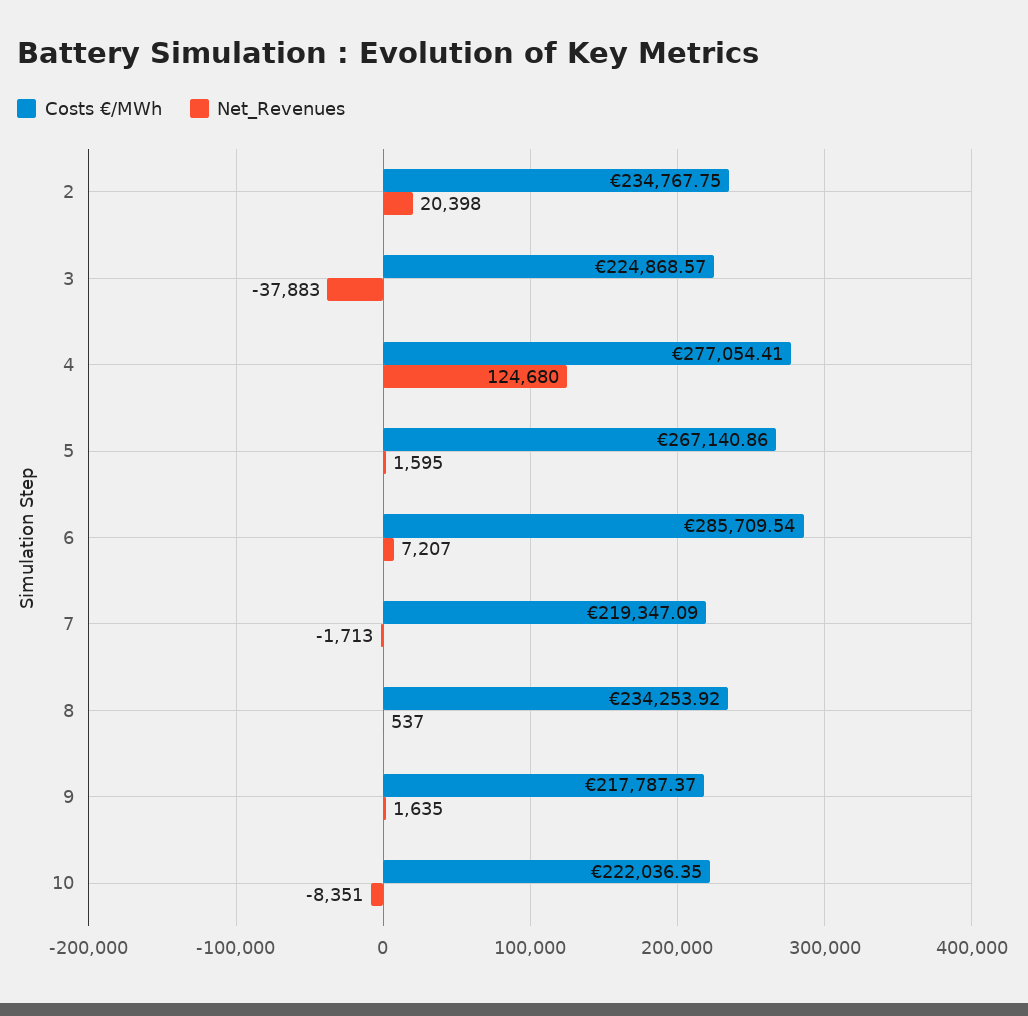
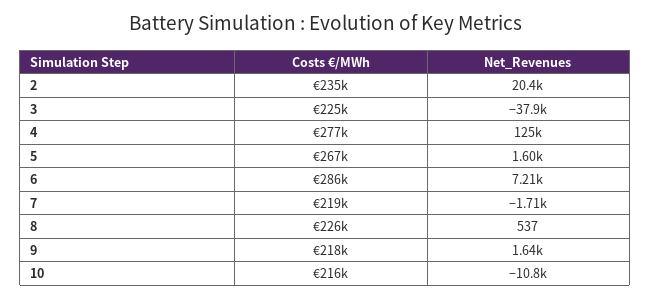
Costs €/MWh, 8: 234253.92 -> 226000
Costs €/MWh, 10: 222036.35 -> 216000
Net_Revenues, 10: -8351 -> -10800

